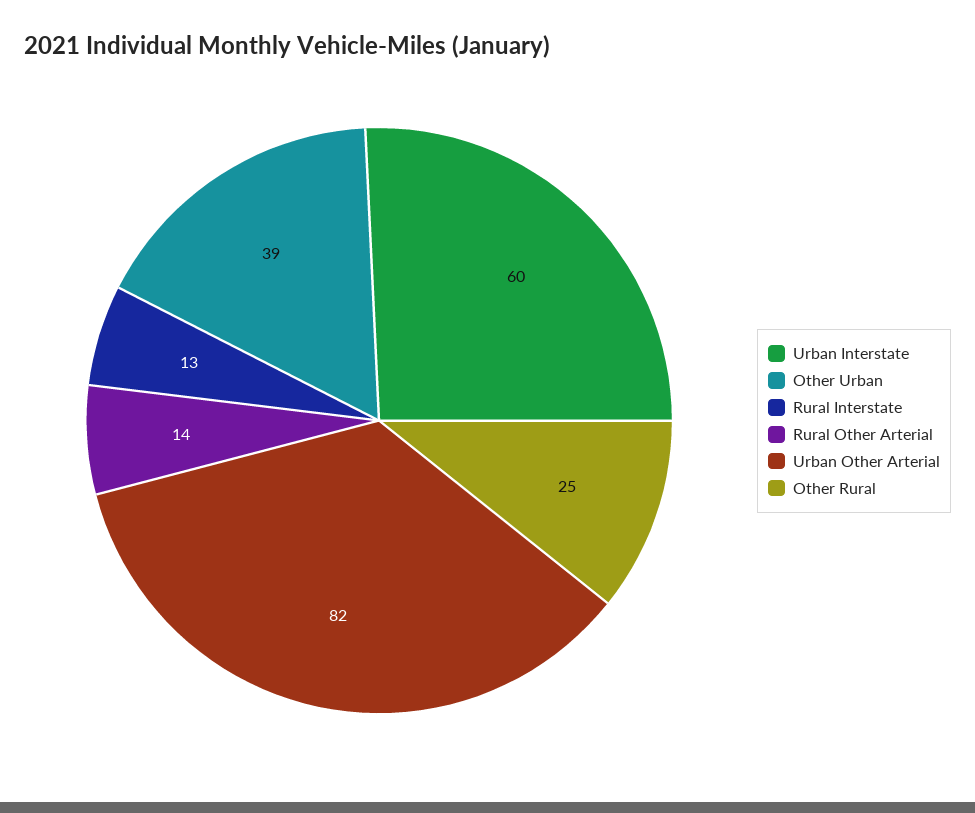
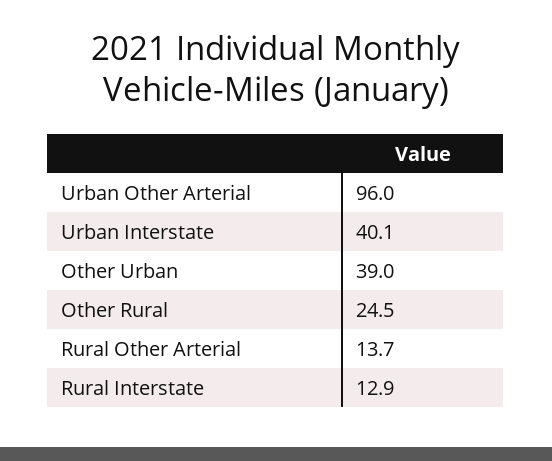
Urban Interstate: 60 -> 40.1
Urban Other Arterial: 82 -> 96

